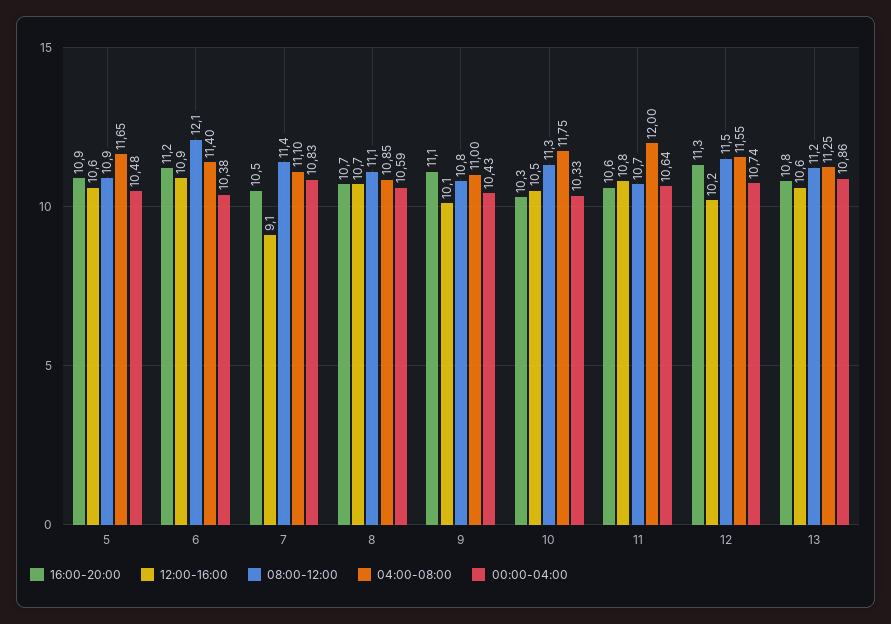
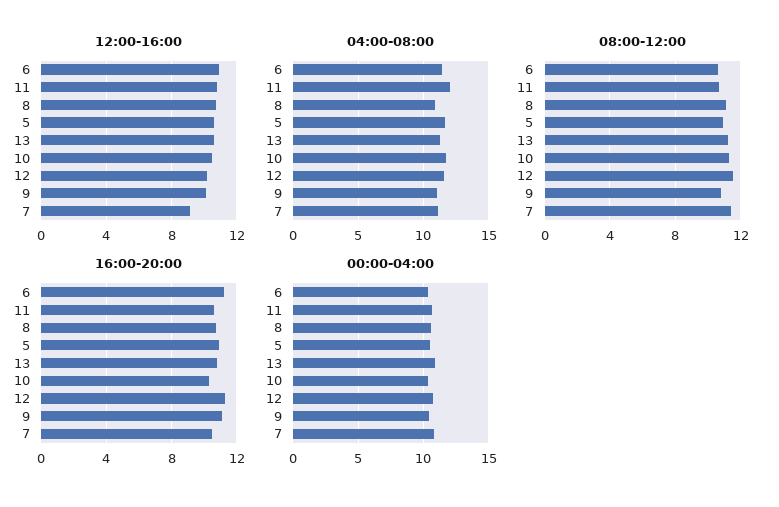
08:00-12:00, 6: 12.1 -> 10.5

